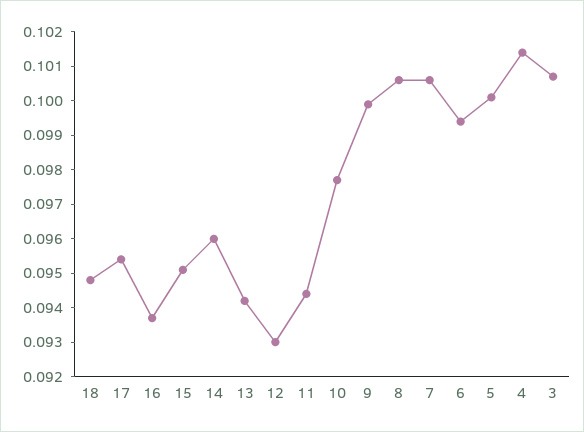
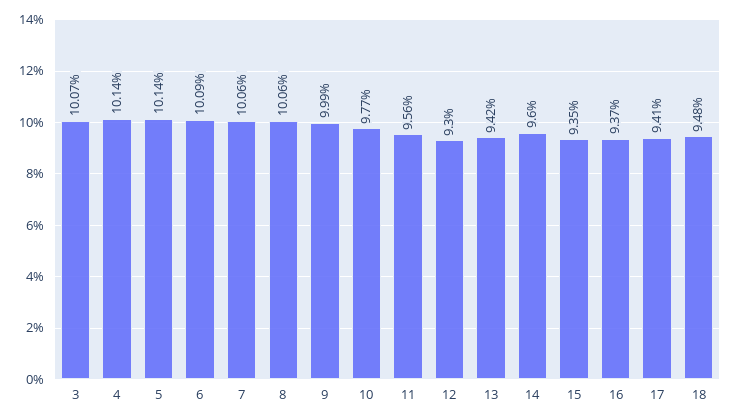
17: 0.0955 -> 0.0941
15: 0.095 -> 0.0935
11: 0.0945 -> 0.0956
6: 0.0995 -> 0.1009
5: 0.1 -> 0.1014

